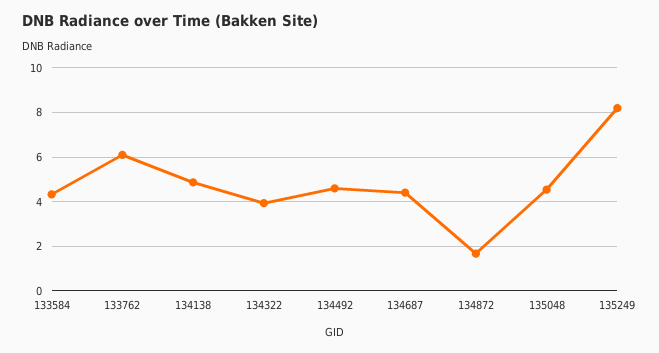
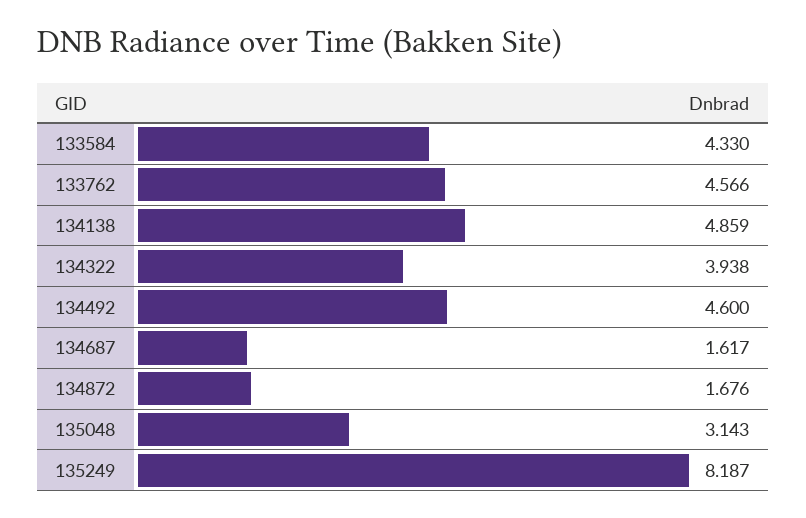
133762: 6 -> 4.566
134687: 4.5 -> 1.617
135048: 4.5 -> 3.143

